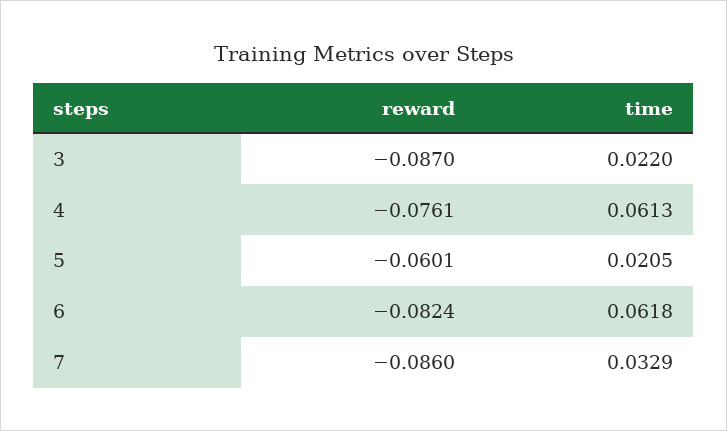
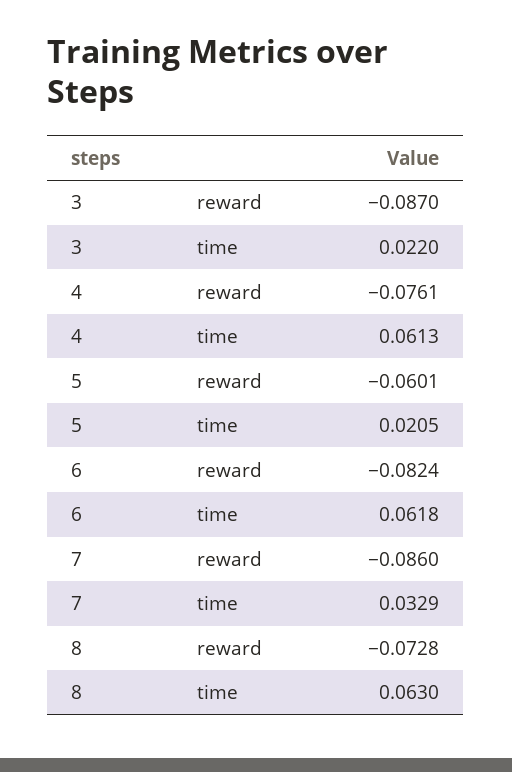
reward, 8: none -> -0.0728
time, 8: none -> 0.063

